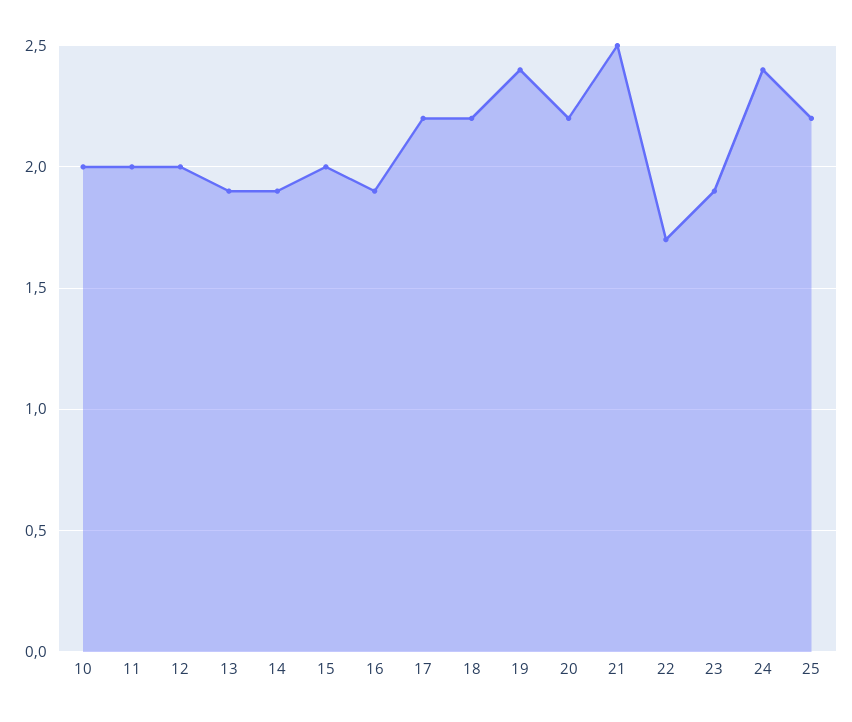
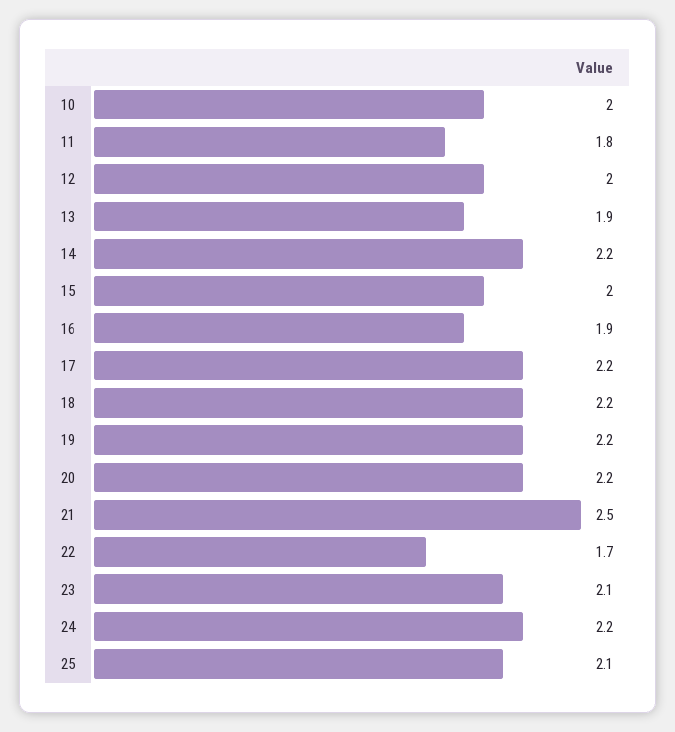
11: 2 -> 1.8
14: 1.9 -> 2.2
19: 2.4 -> 2.2
23: 1.9 -> 2.1
24: 2.4 -> 2.2
25: 2.2 -> 2.1

